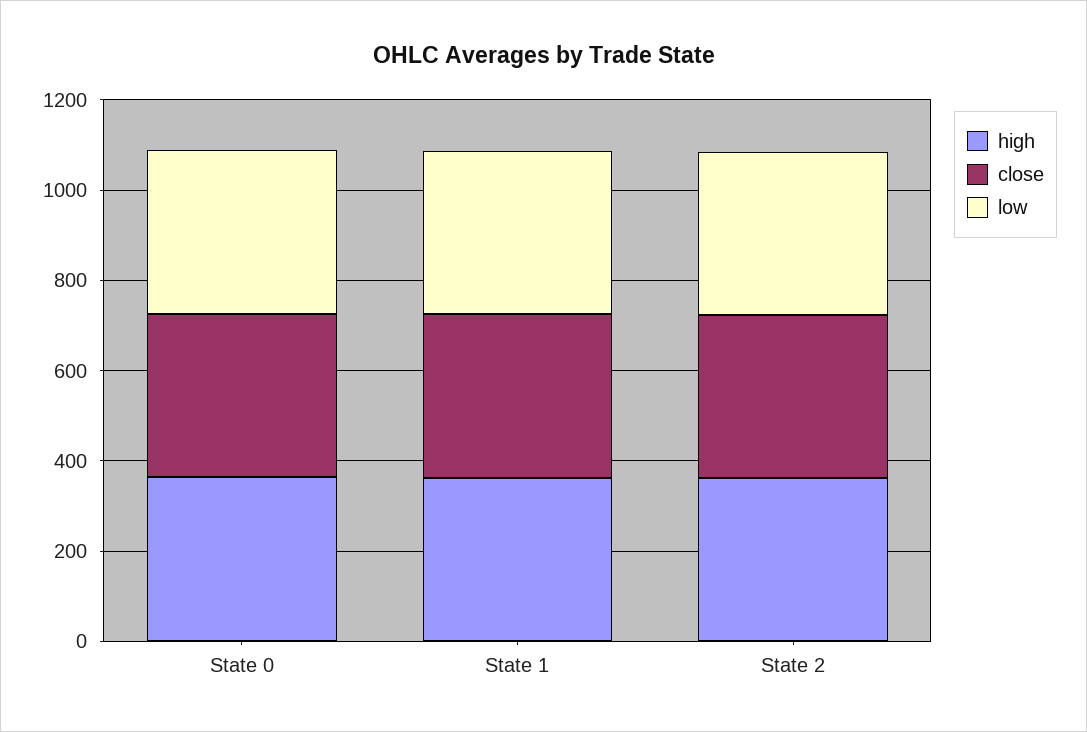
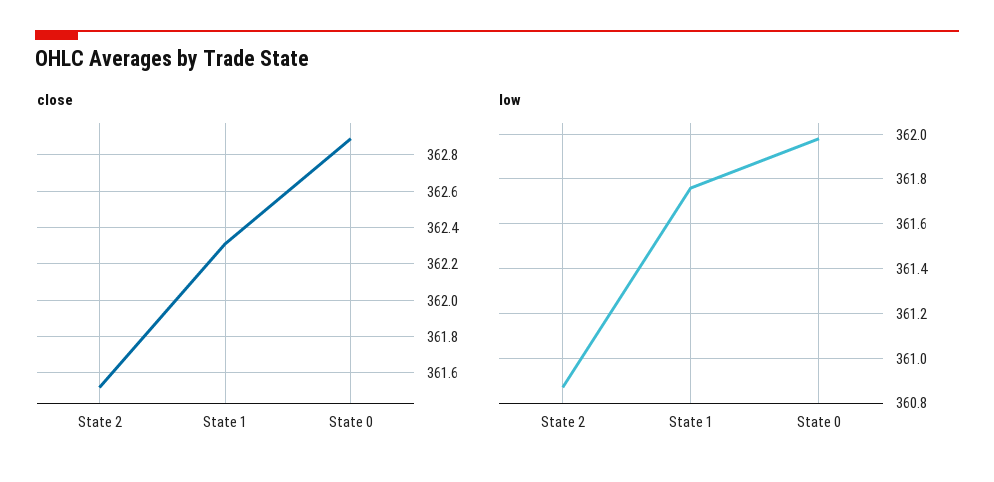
high, State 0: 350 -> none
high, State 1: 350 -> none
high, State 2: 350 -> none

